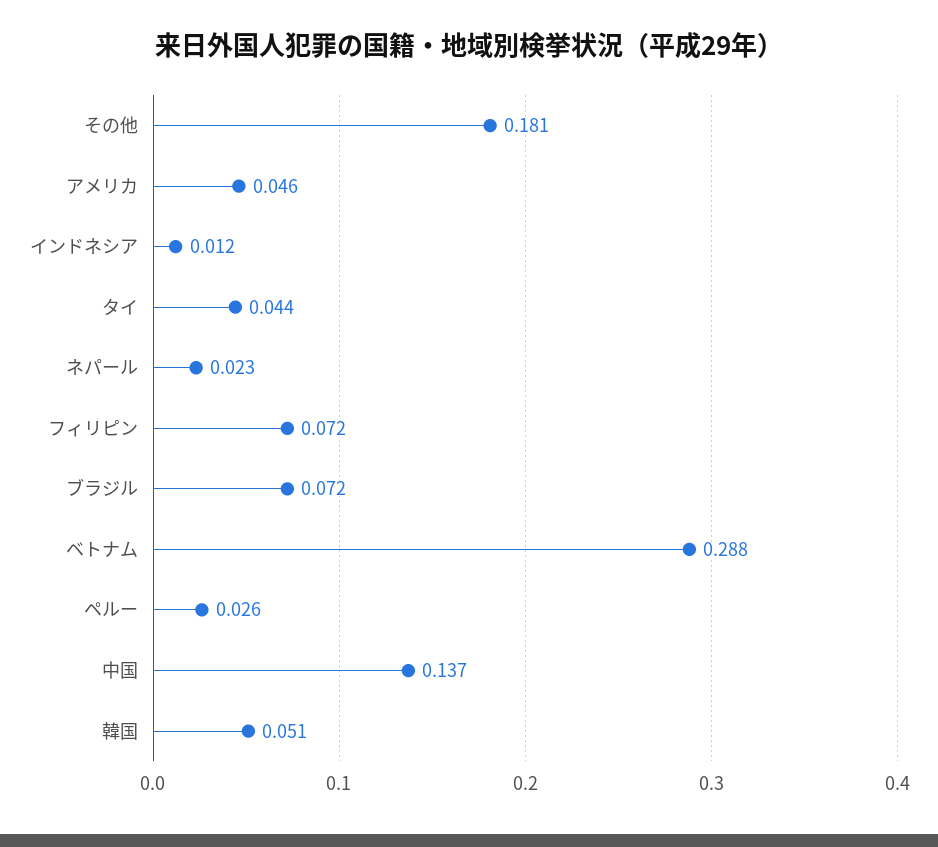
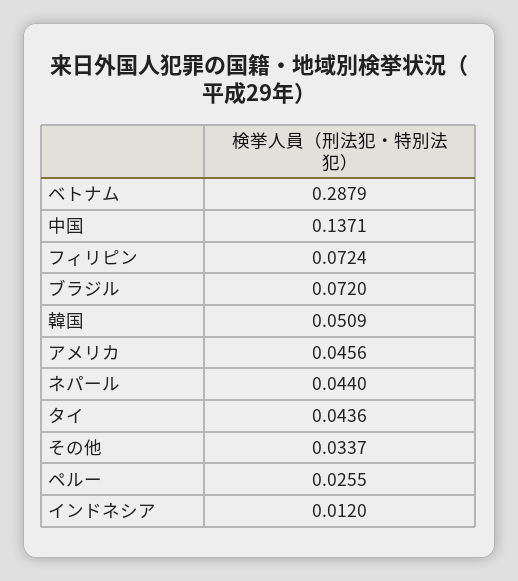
その他: 0.181 -> 0.0337
ネパール: 0.023 -> 0.044

